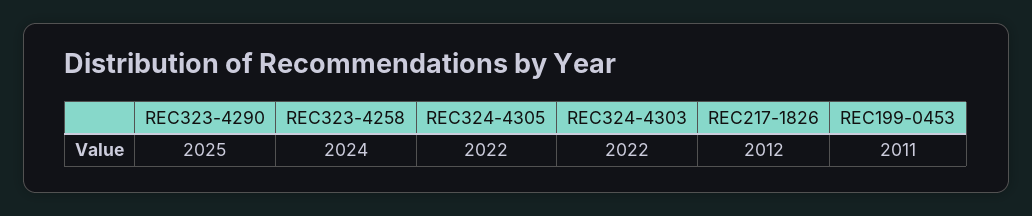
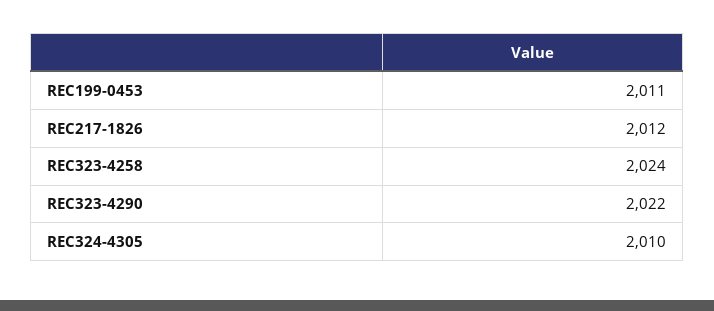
REC323-4290: 2025 -> 2022
REC324-4305: 2022 -> 2010
REC324-4303: 2022 -> none

